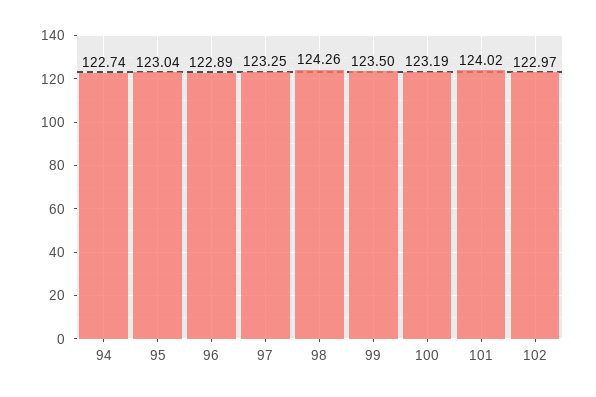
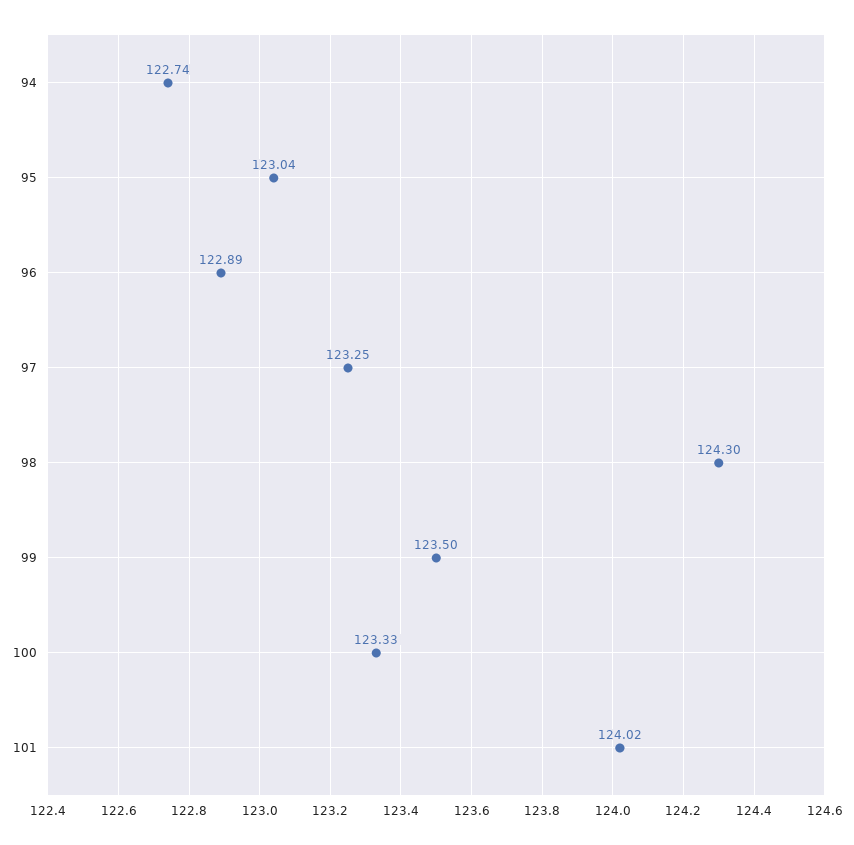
98: 124.26 -> 124.3
100: 123.19 -> 123.33
102: 122.97 -> none

